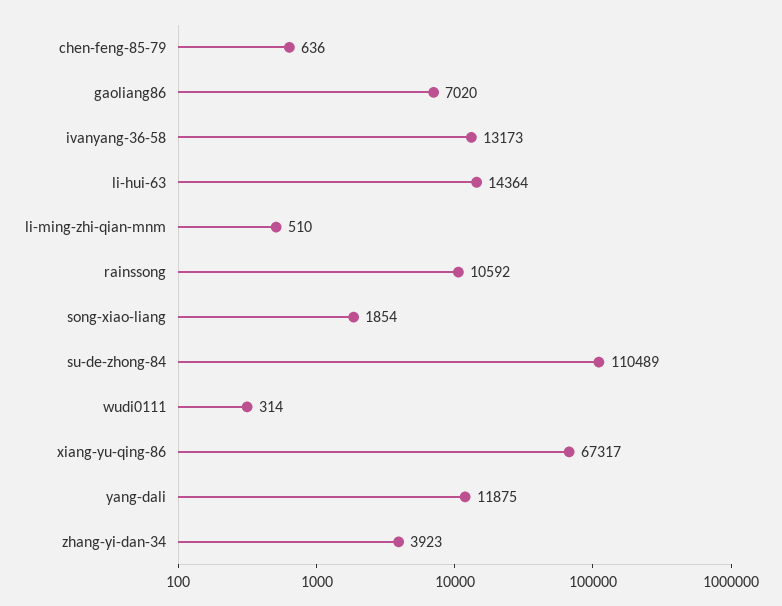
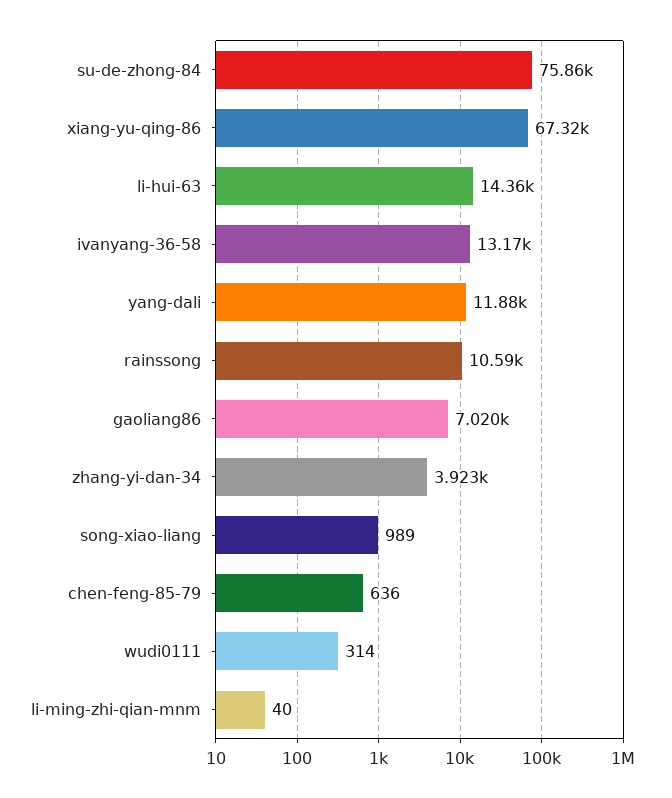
li-ming-zhi-qian-mnm: 510 -> 40
song-xiao-liang: 1854 -> 989
su-de-zhong-84: 110489 -> 75860

